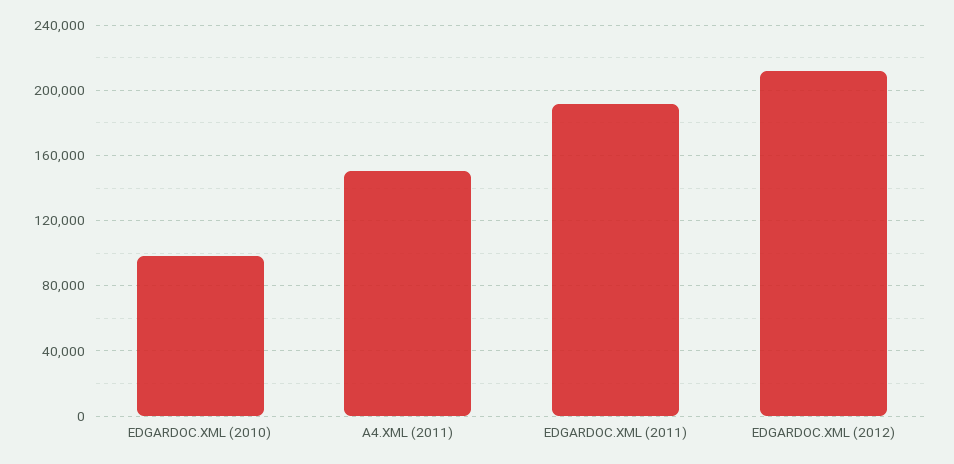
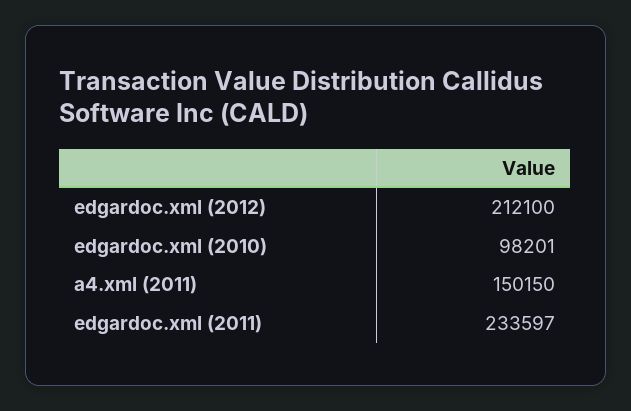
EDGARDOC.XML (2011): 190000 -> 233597

